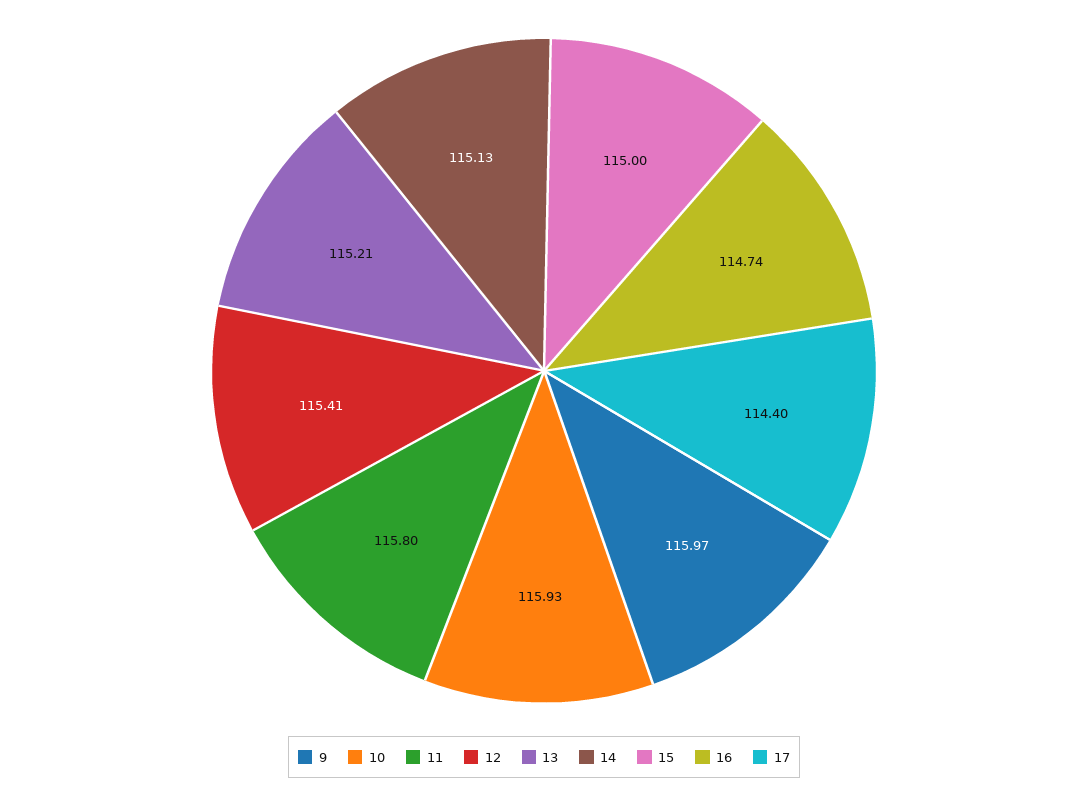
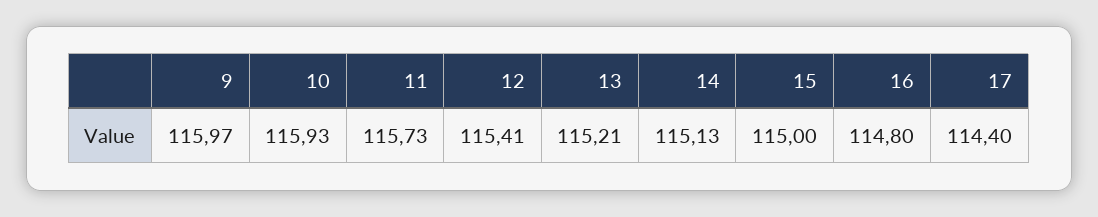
11: 115.8 -> 115.73
16: 114.74 -> 114.8

